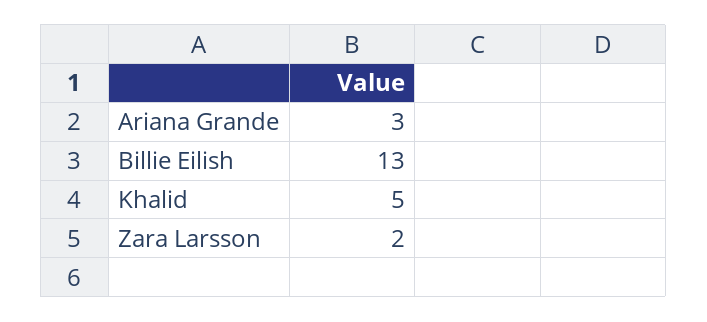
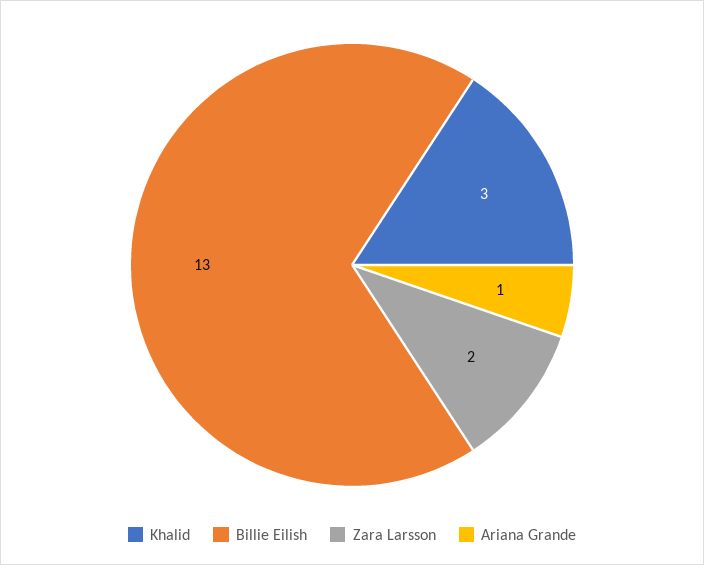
Ariana Grande: 3 -> 1
Khalid: 5 -> 3

